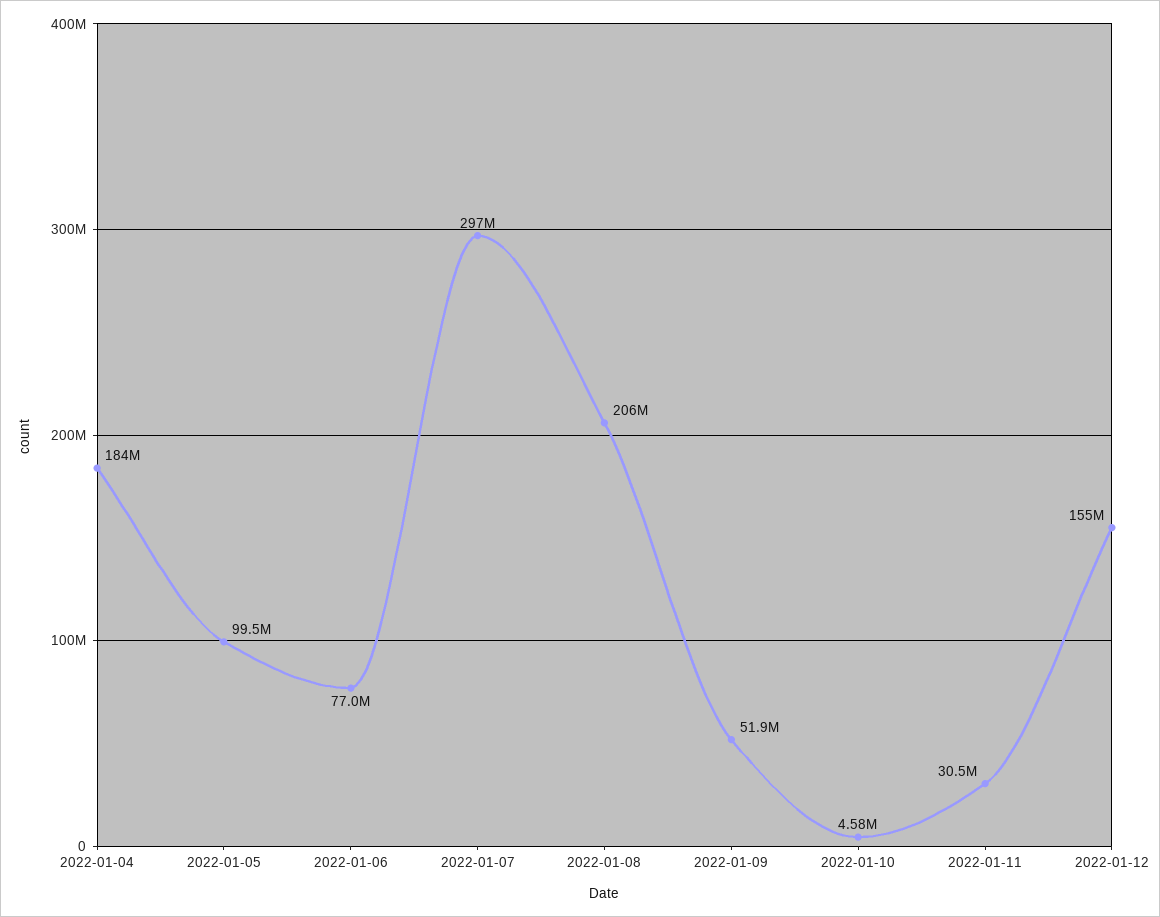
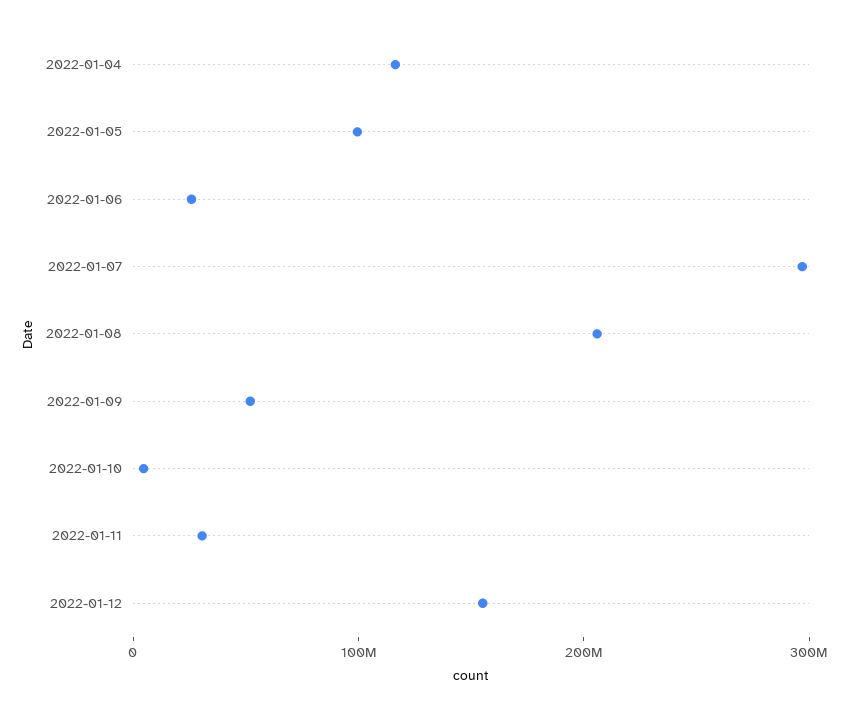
2022-01-04: 184000000 -> 120000000
2022-01-06: 77000000 -> 20000000

